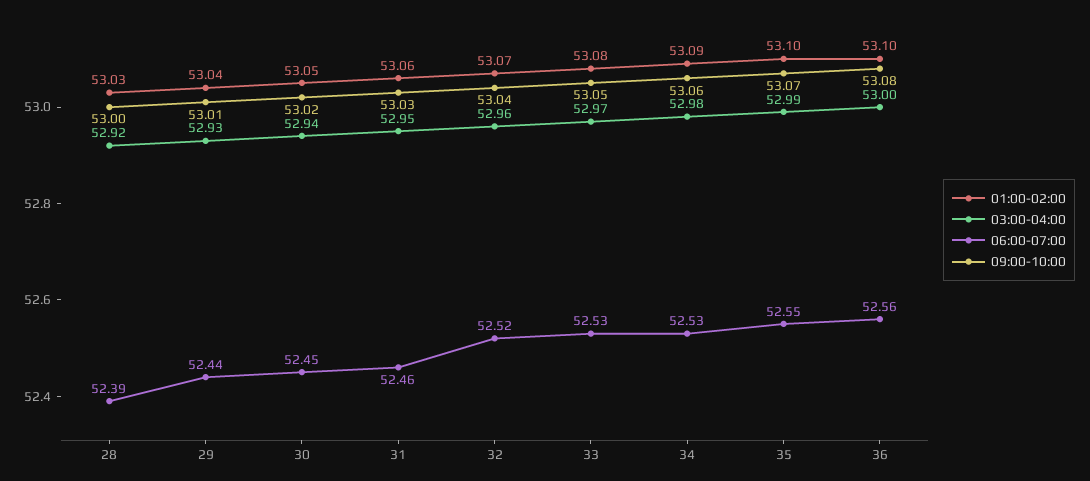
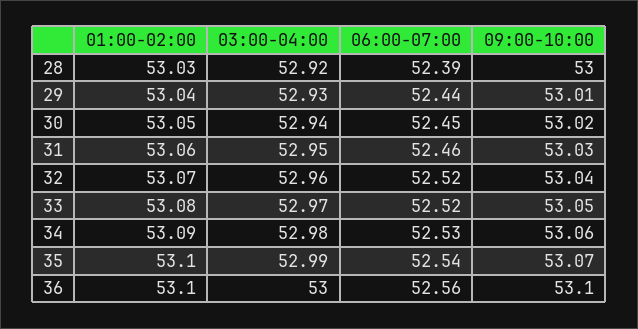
06:00-07:00, 33: 52.53 -> 52.52
06:00-07:00, 35: 52.55 -> 52.54
09:00-10:00, 36: 53.08 -> 53.1

